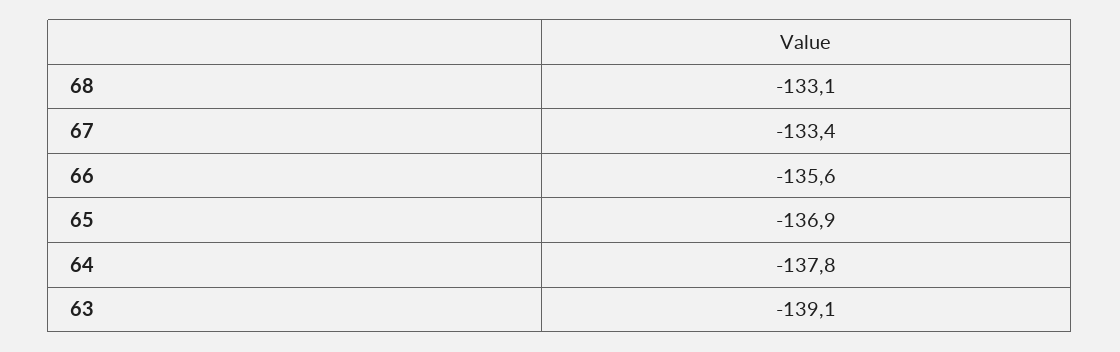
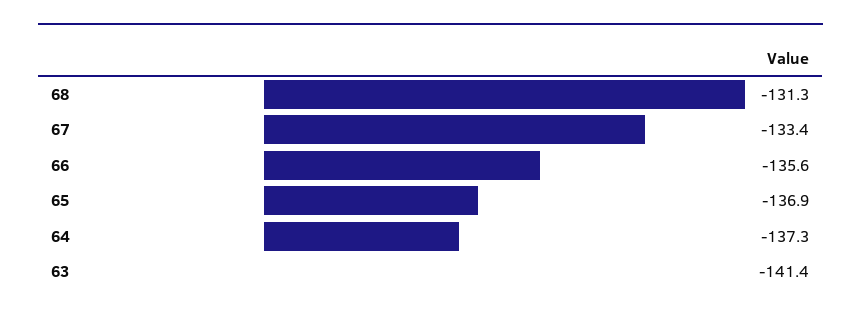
68: -133.1 -> -131.3
64: -137.8 -> -137.3
63: -139.1 -> -141.4

